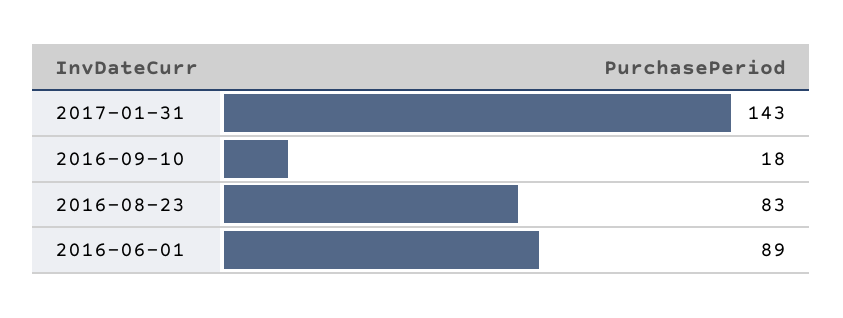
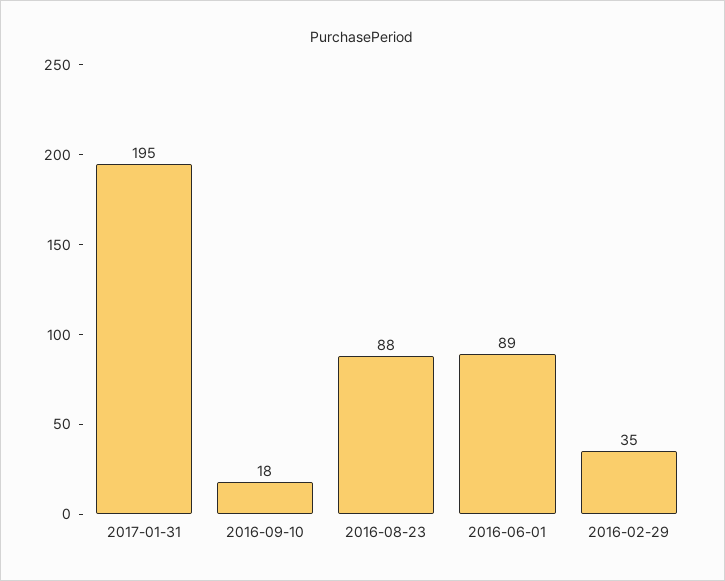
2017-01-31: 143 -> 195
2016-08-23: 83 -> 88
2016-02-29: none -> 35

